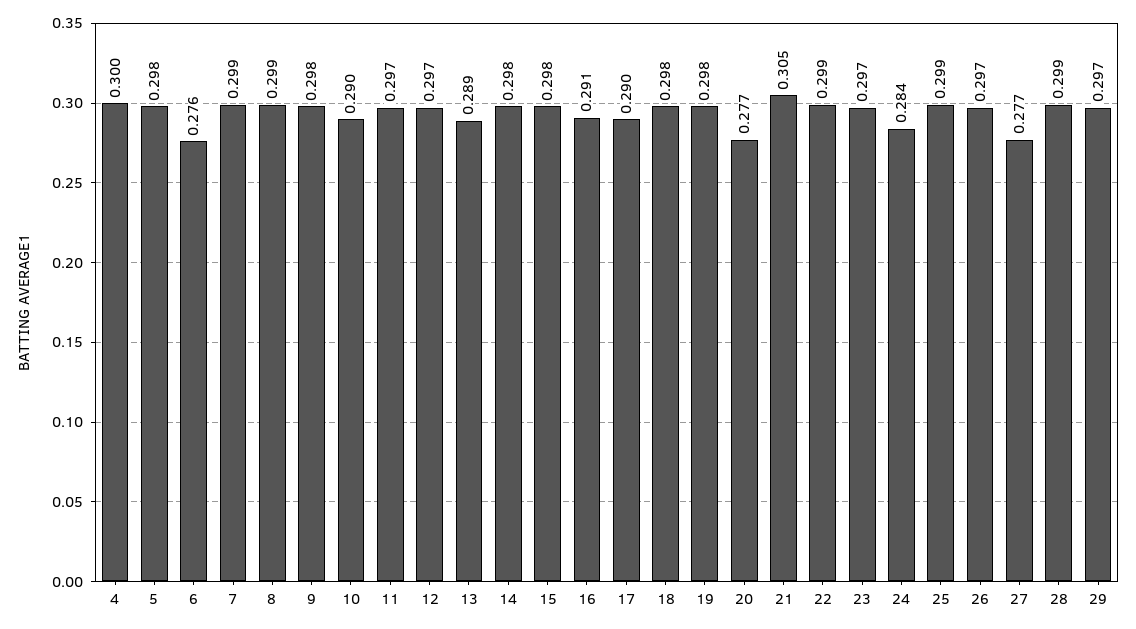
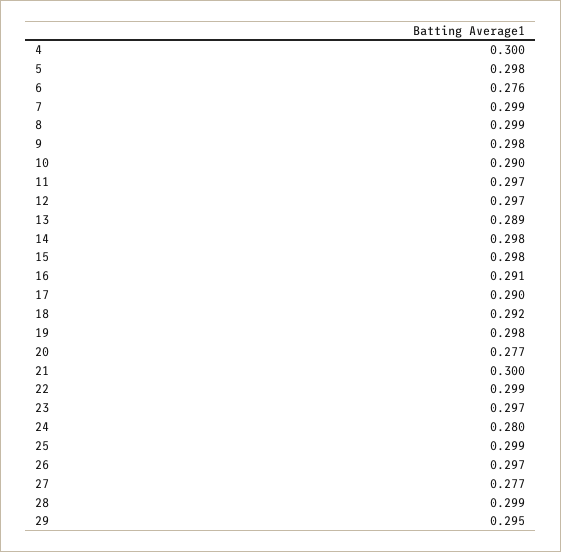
18: 0.298 -> 0.292
21: 0.305 -> 0.3
24: 0.284 -> 0.28
29: 0.297 -> 0.295

